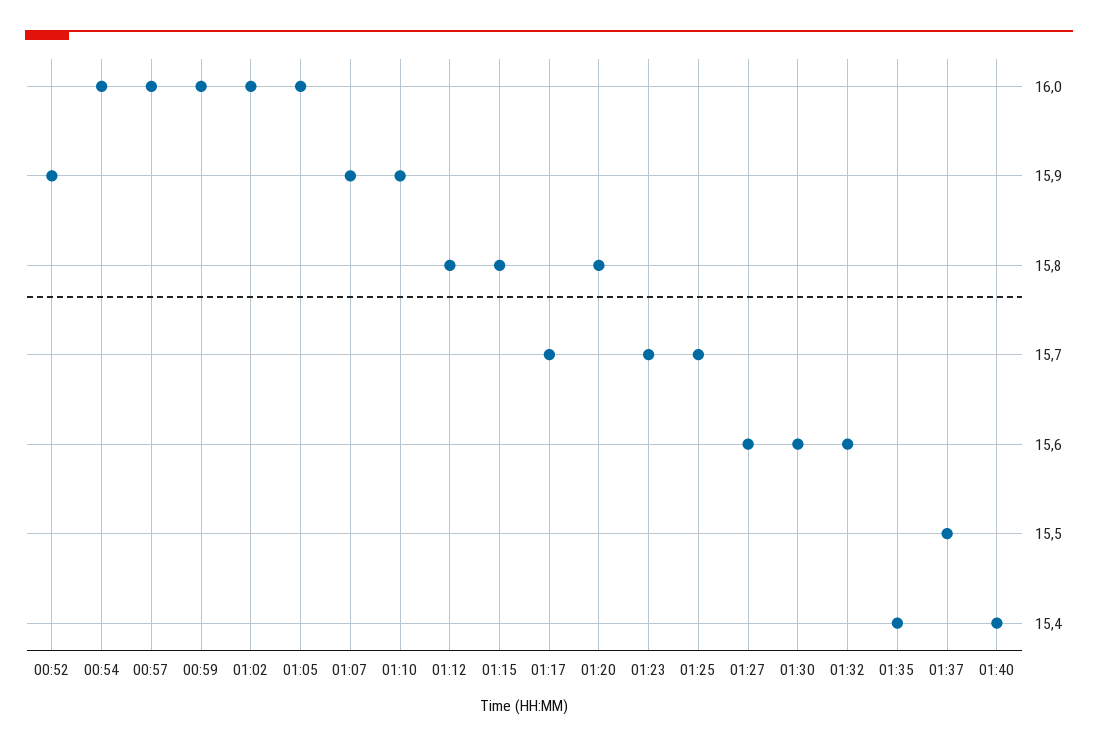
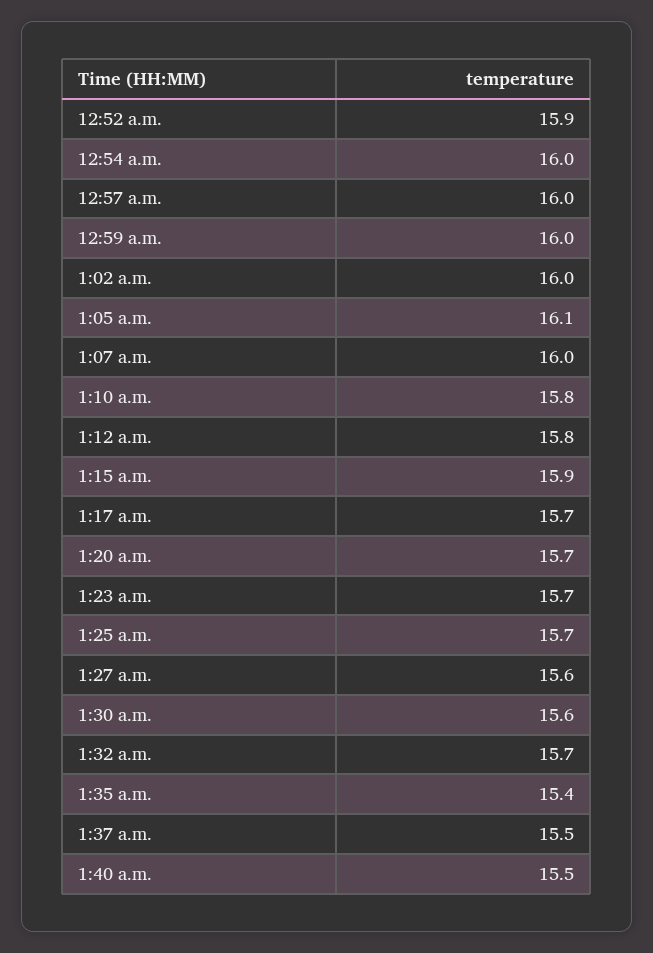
01:05: 16 -> 16.1
01:07: 15.9 -> 16
01:10: 15.9 -> 15.8
01:15: 15.8 -> 15.9
01:20: 15.8 -> 15.7
01:32: 15.6 -> 15.7
01:40: 15.4 -> 15.5

